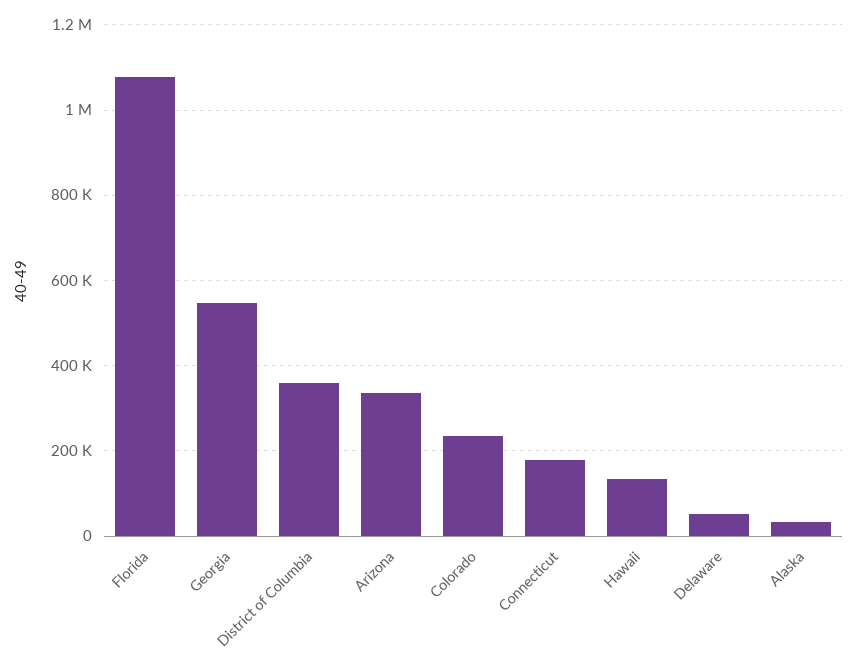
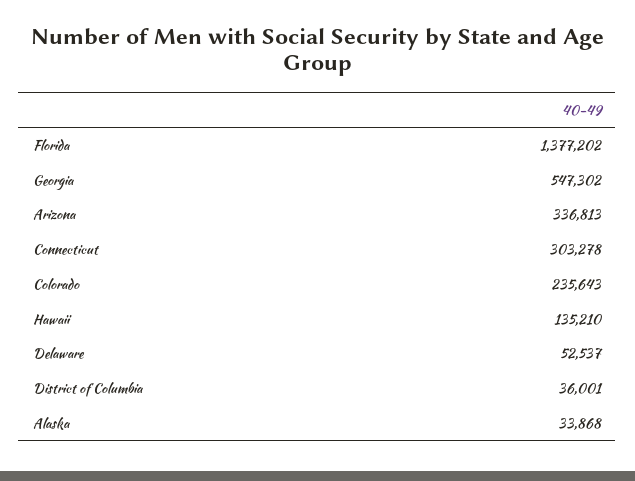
Florida: 1080000 -> 1377202
District of Columbia: 360000 -> 36001
Connecticut: 180000 -> 303278

